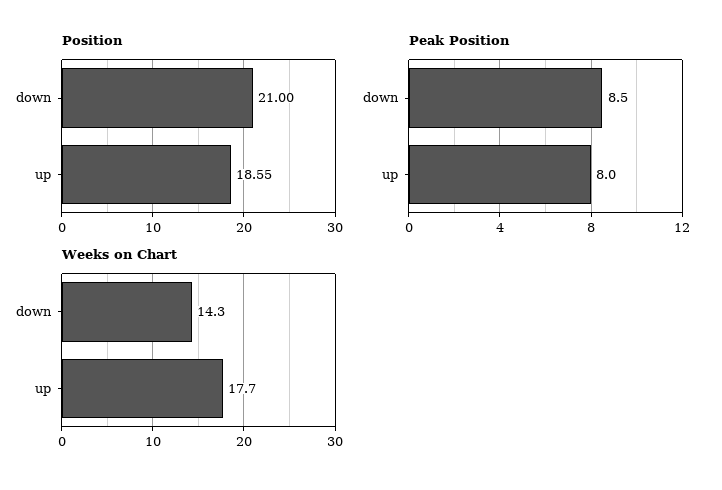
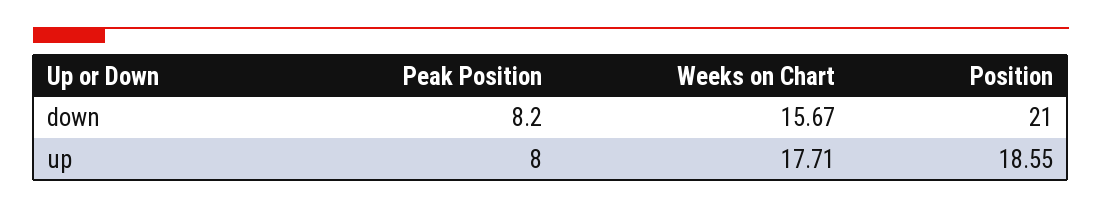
Peak Position, down: 8.5 -> 8.2
Weeks on Chart, down: 14.3 -> 15.67

